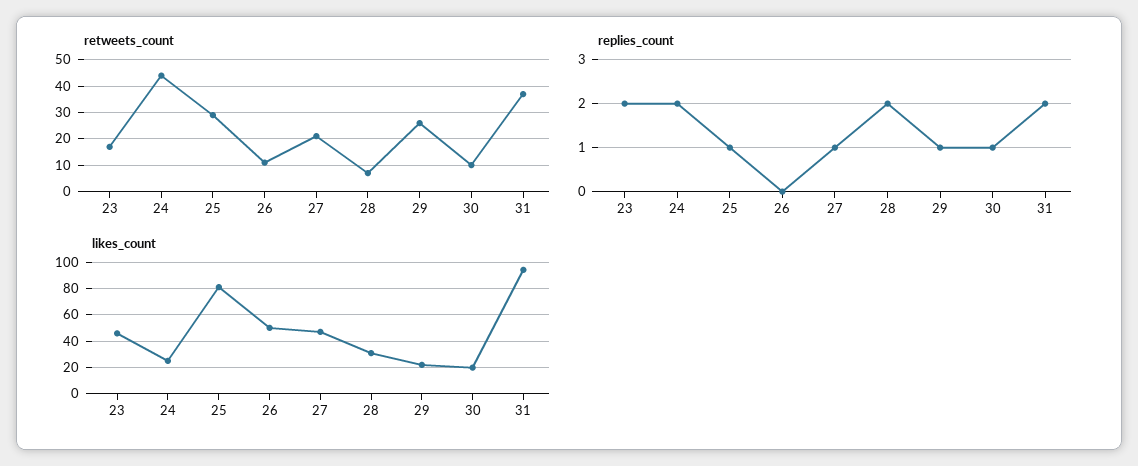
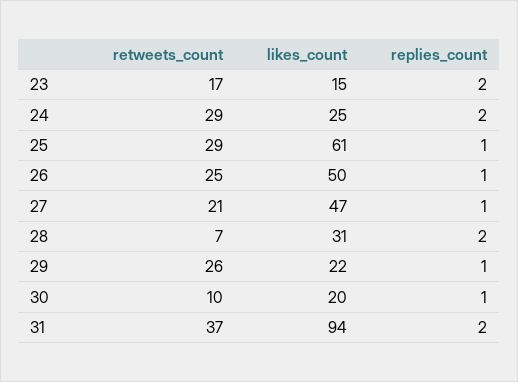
retweets_count, 24: 45 -> 29
retweets_count, 26: 10 -> 25
replies_count, 26: 0 -> 1
likes_count, 23: 45 -> 15
likes_count, 25: 80 -> 61

